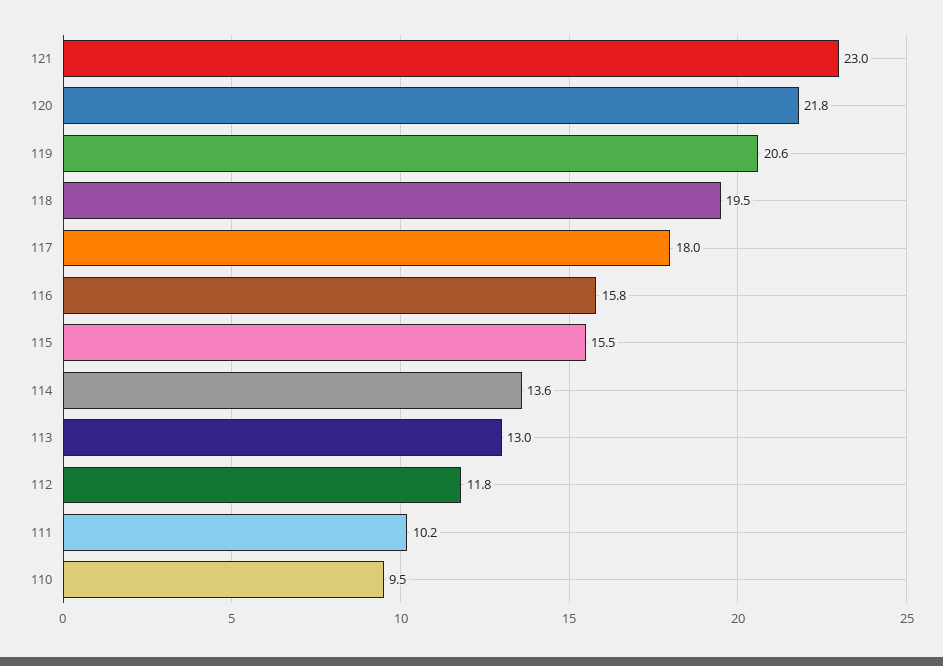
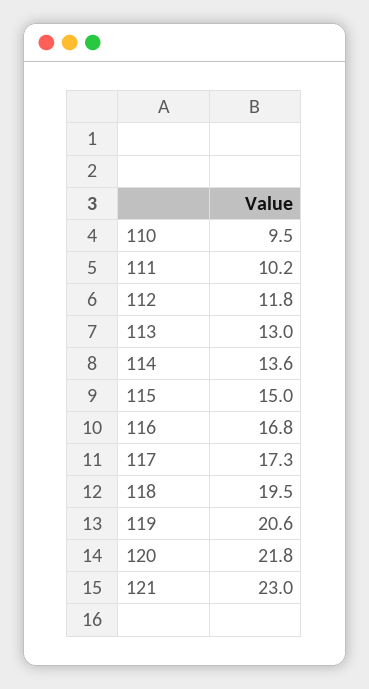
117: 18 -> 17.3
116: 15.8 -> 16.8
115: 15.5 -> 15

